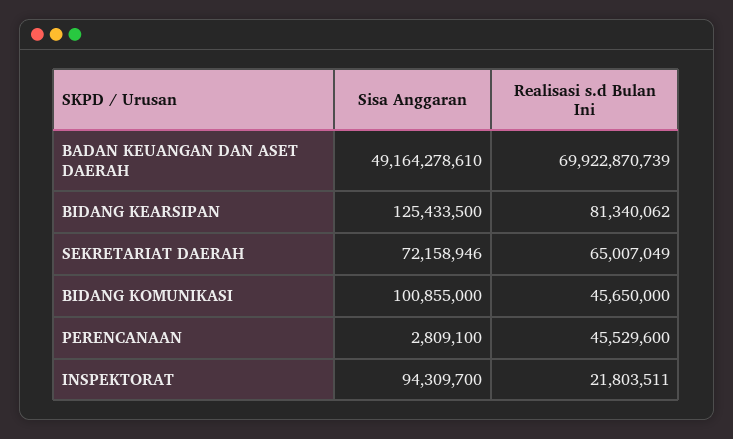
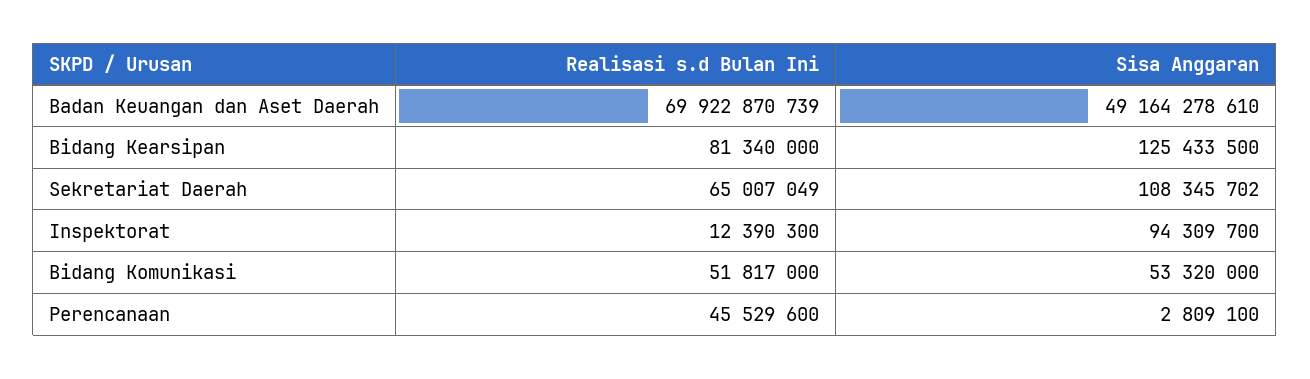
Realisasi s.d Bulan Ini, BIDANG KEARSIPAN: 81340062 -> 81340000
Sisa Anggaran, SEKRETARIAT DAERAH: 72158946 -> 108345702
Sisa Anggaran, BIDANG KOMUNIKASI: 100855000 -> 53320000
Realisasi s.d Bulan Ini, BIDANG KOMUNIKASI: 45650000 -> 51817000
Realisasi s.d Bulan Ini, INSPEKTORAT: 21803511 -> 12390300

